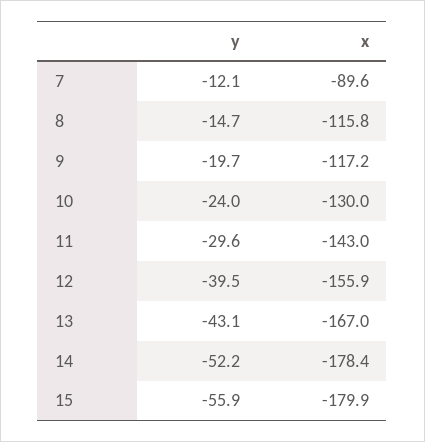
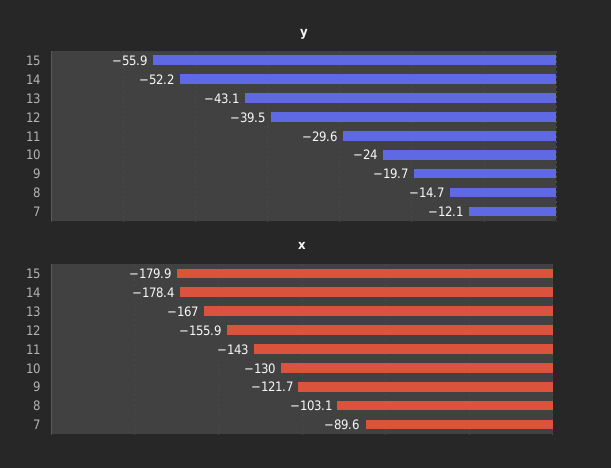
x, 8: -115.8 -> -103.1
x, 9: -117.2 -> -121.7

